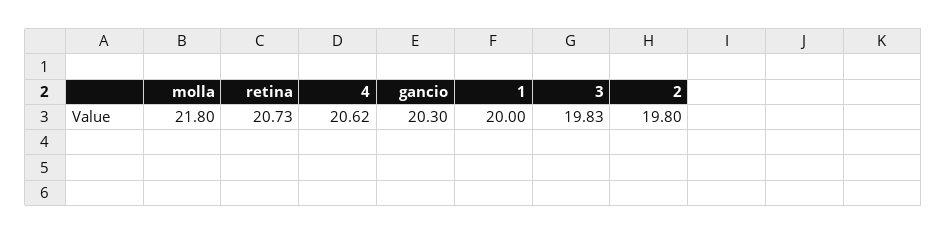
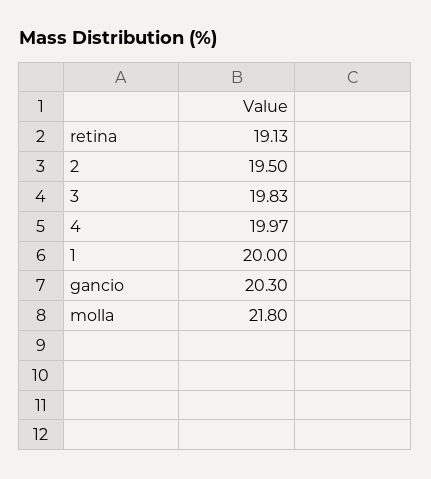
retina: 20.73 -> 19.13
4: 20.62 -> 19.97
2: 19.8 -> 19.5

